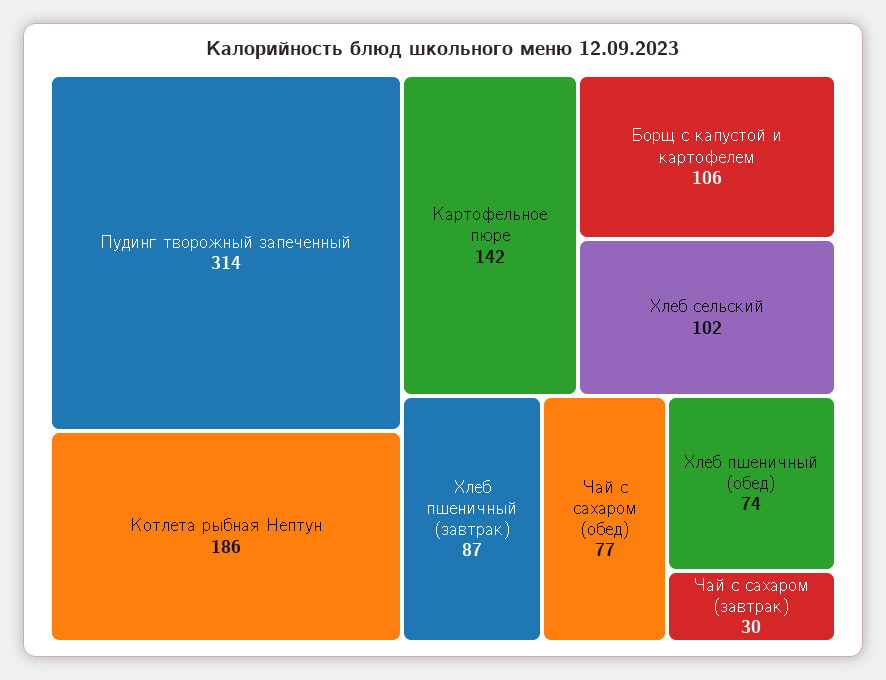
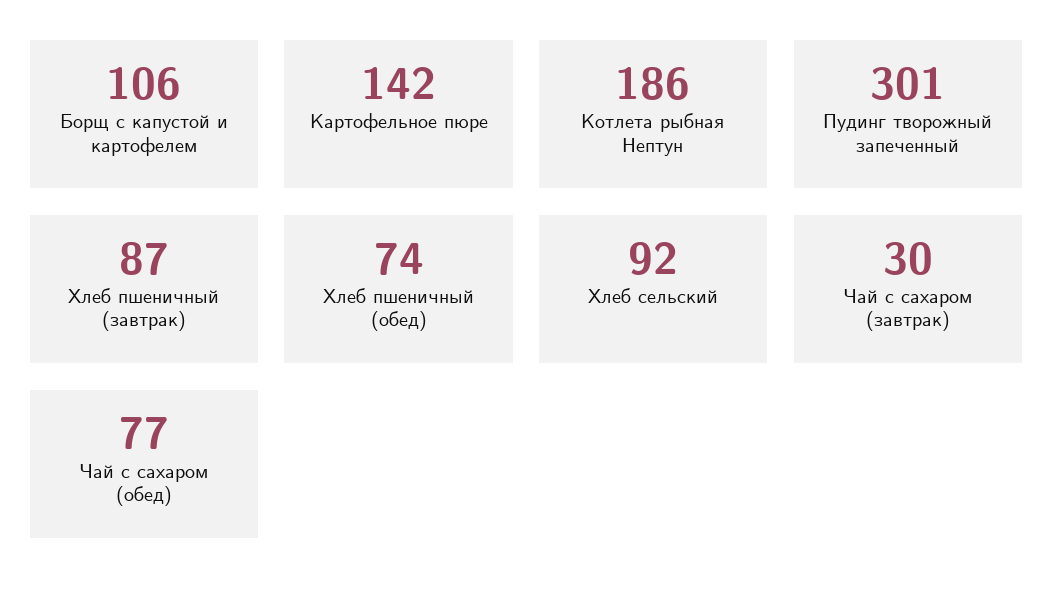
Пудинг творожный запеченный: 314 -> 301
Хлеб сельский: 102 -> 92

